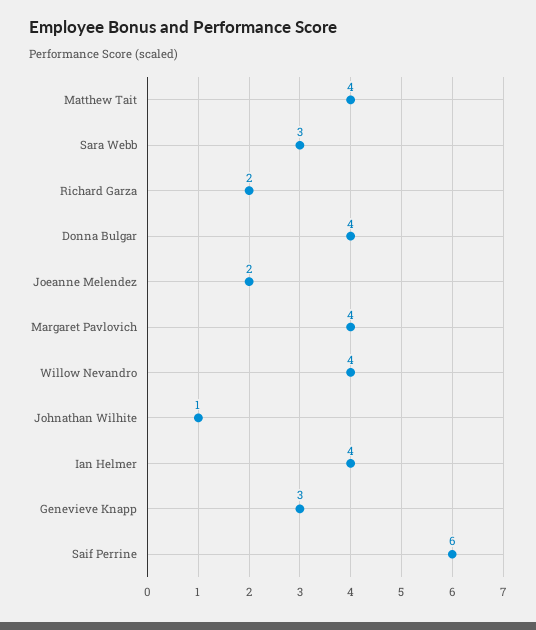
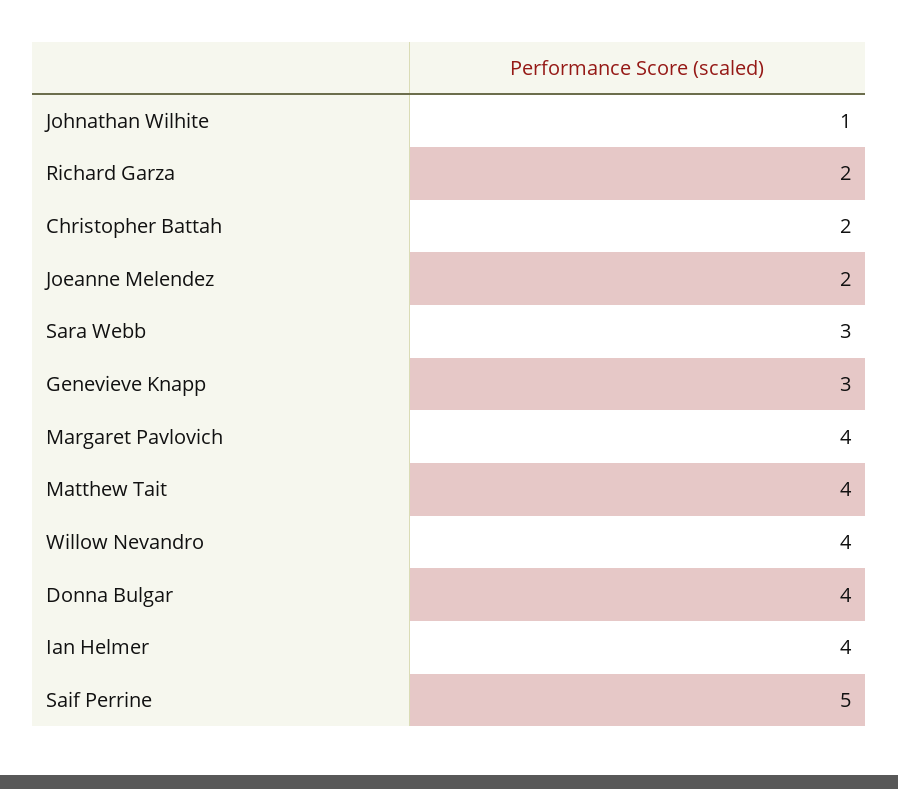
Saif Perrine: 6 -> 5
Christopher Battah: none -> 2

